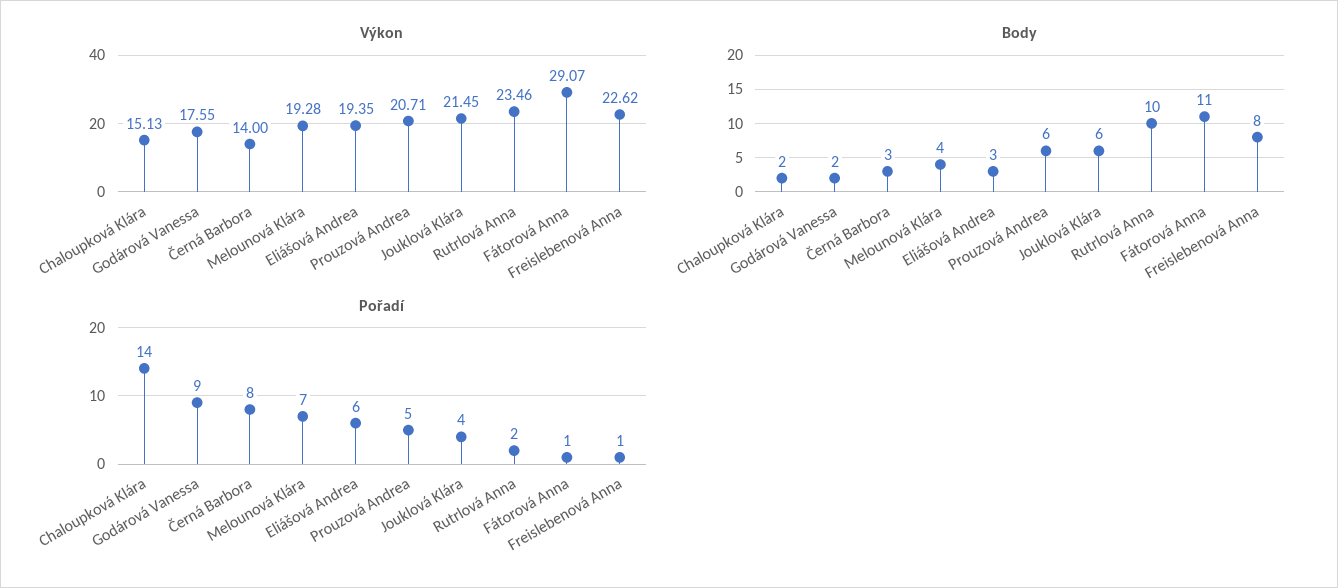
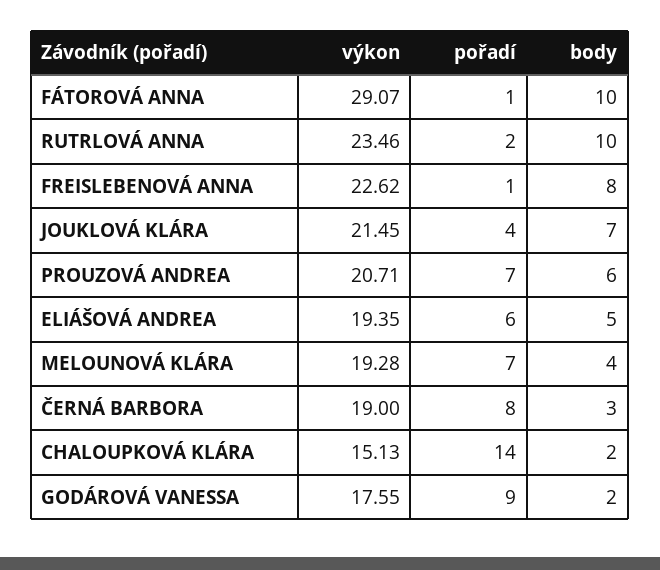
Výkon, Černá Barbora: 14 -> 19
Body, Eliášová Andrea: 3 -> 5
Body, Jouklová Klára: 6 -> 7
Body, Fátorová Anna: 11 -> 10
Pořadí, Prouzová Andrea: 5 -> 7

